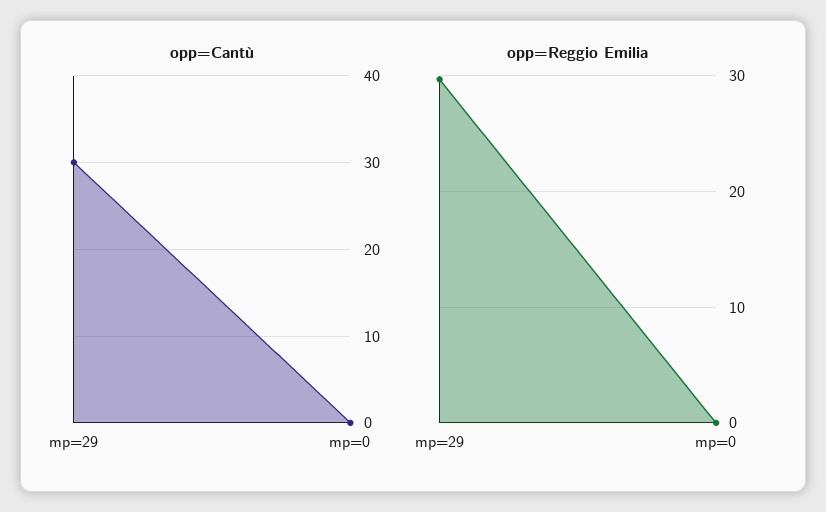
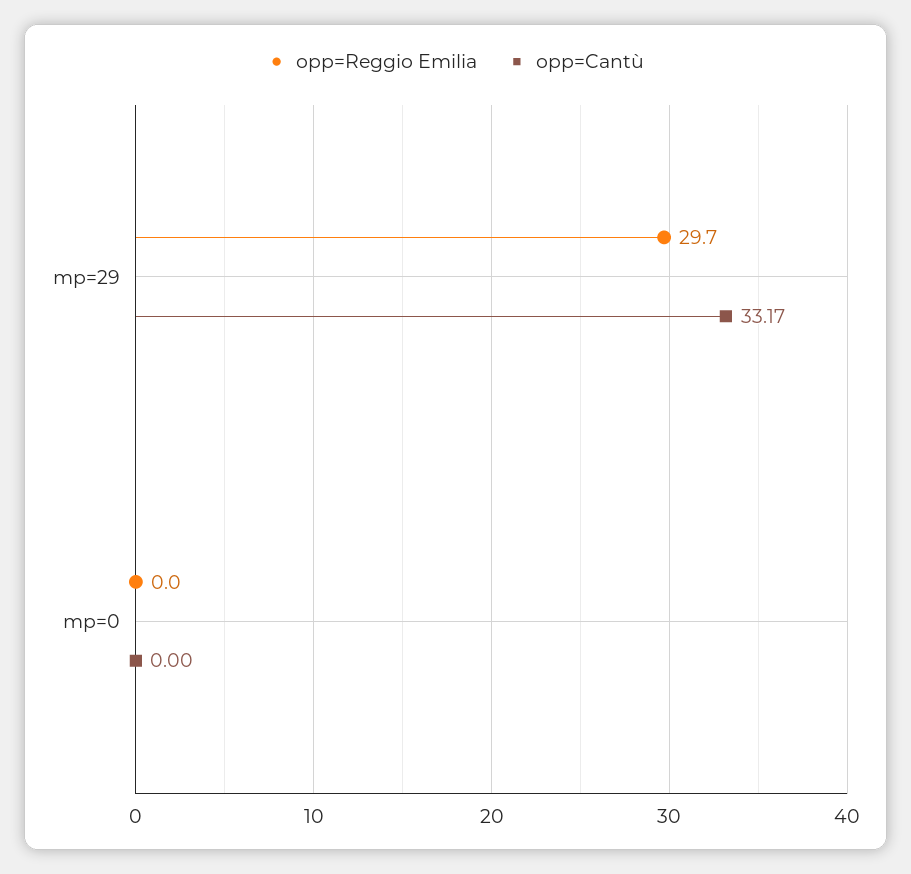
opp=Cantù, mp=29: 30 -> 33.17

